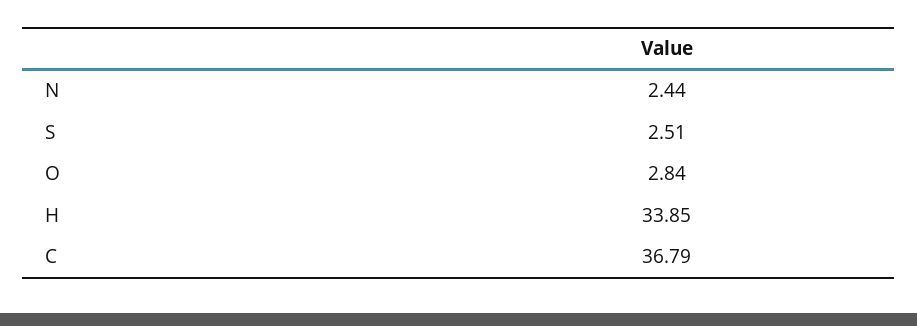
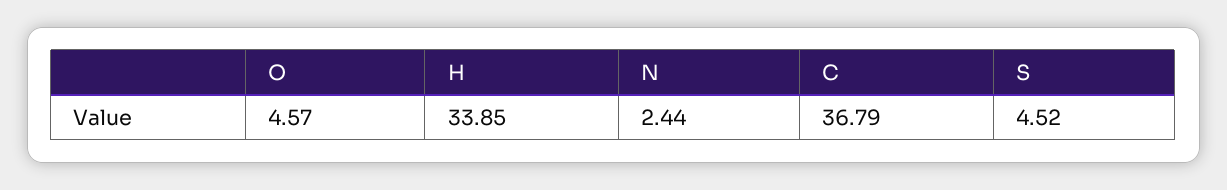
S: 2.51 -> 4.52
O: 2.84 -> 4.57

